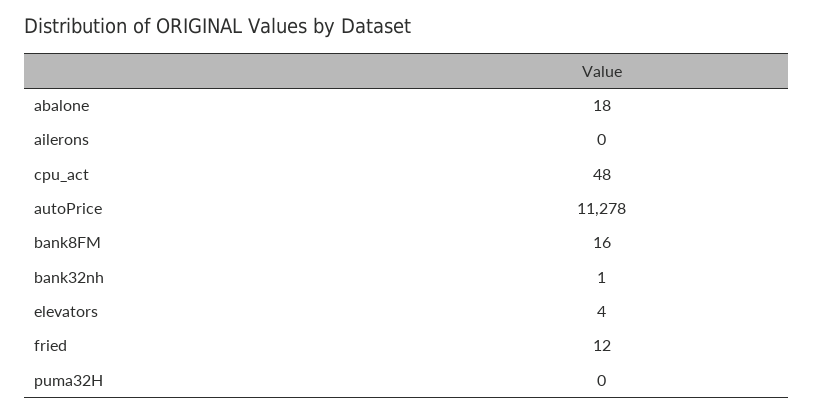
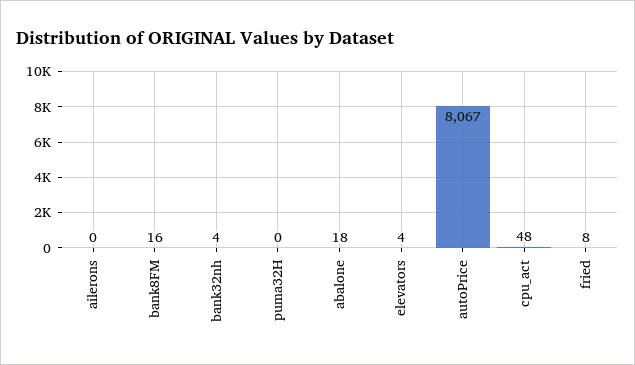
autoPrice: 11278 -> 8067
bank32nh: 1 -> 4
fried: 12 -> 8

